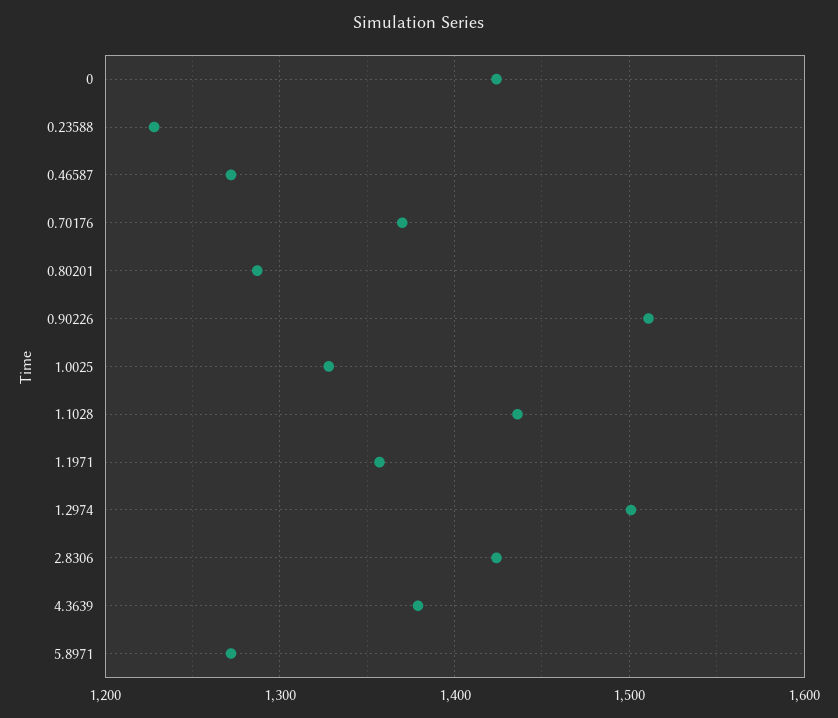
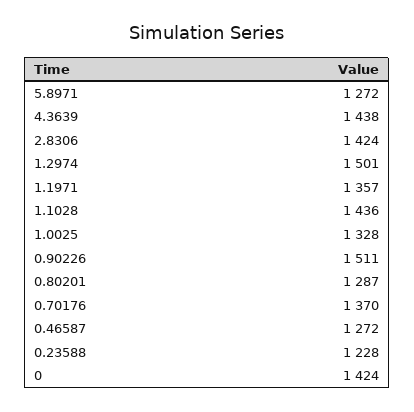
4.3639: 1380 -> 1438

